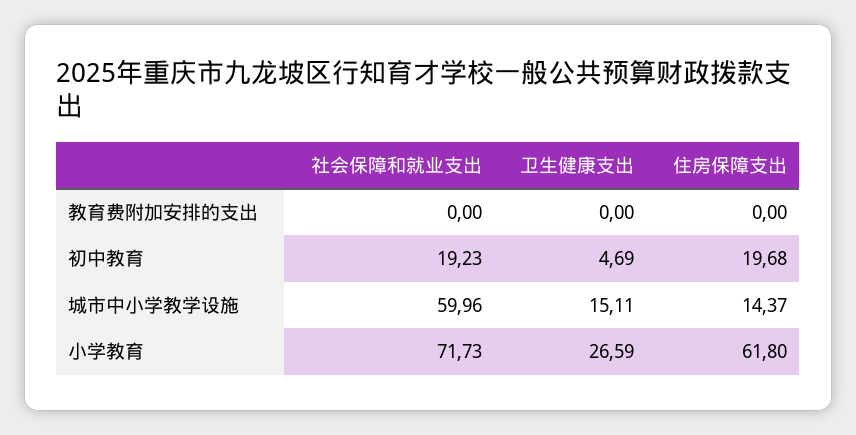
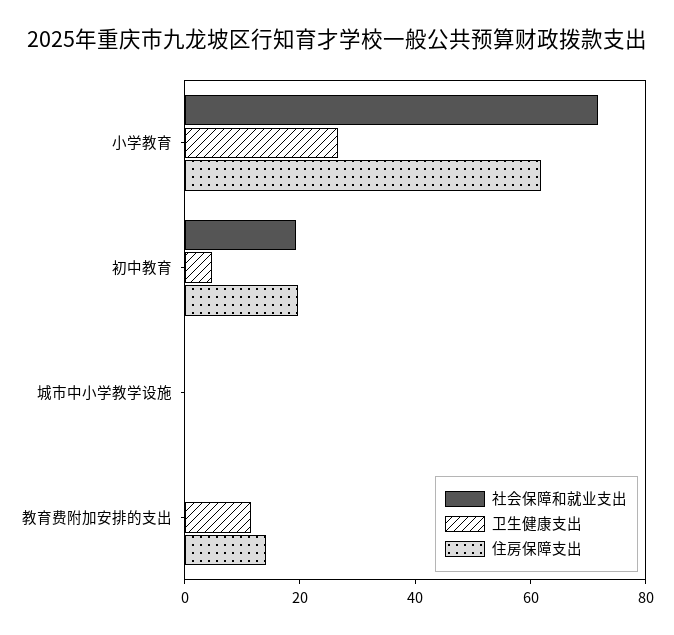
卫生健康支出, 教育费附加安排的支出: 0 -> 10
住房保障支出, 教育费附加安排的支出: 0 -> 15
社会保障和就业支出, 城市中小学教学设施: 59.96 -> 0
卫生健康支出, 城市中小学教学设施: 15.11 -> 0
住房保障支出, 城市中小学教学设施: 14.37 -> 0

